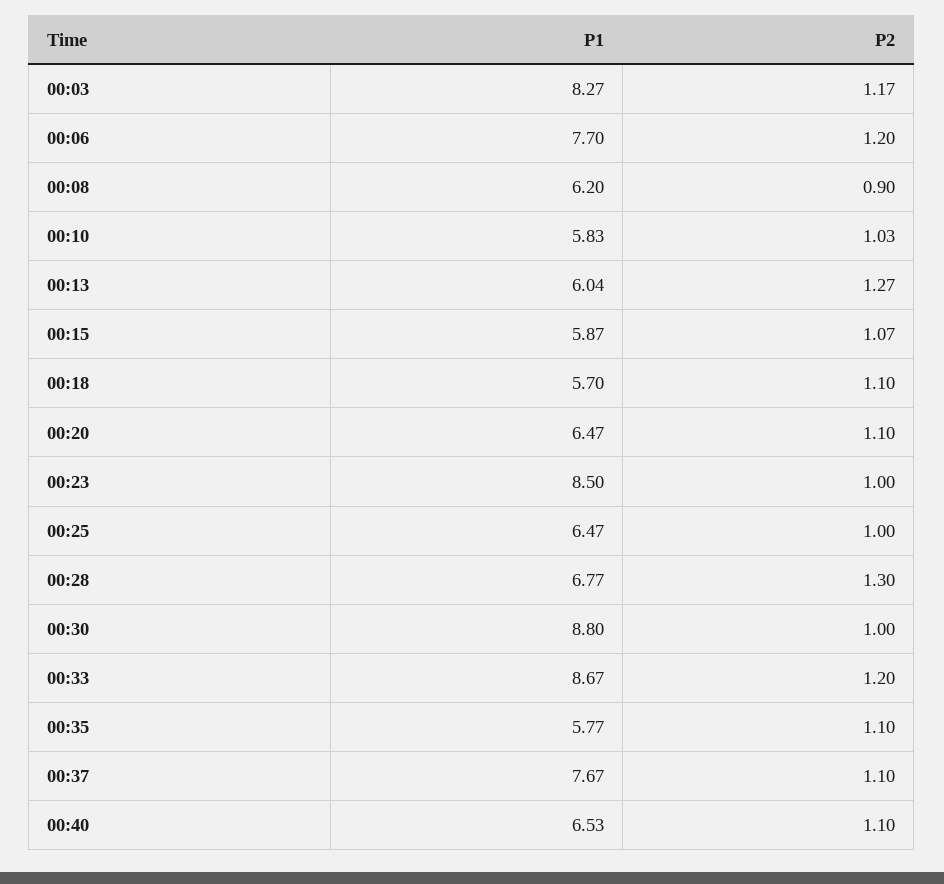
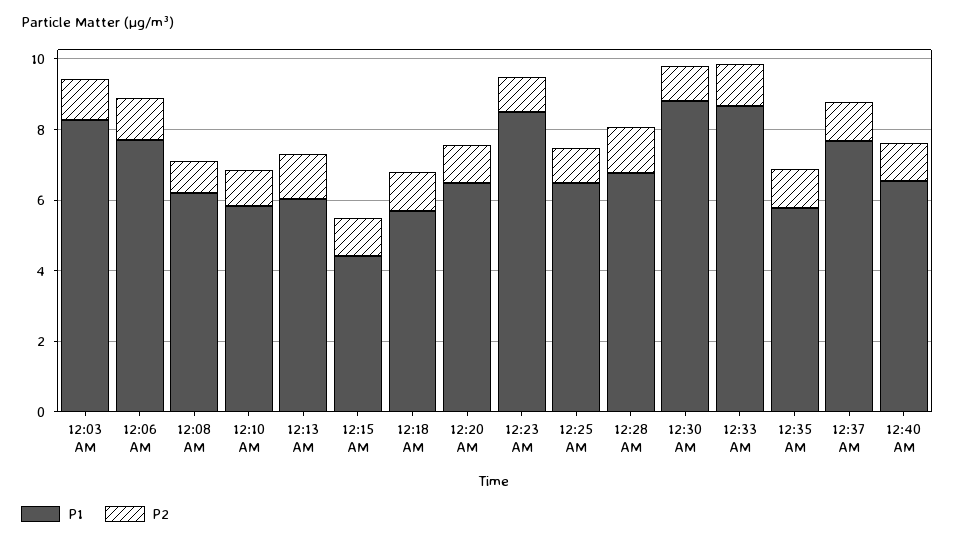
P1, 00:15: 5.87 -> 4.5

